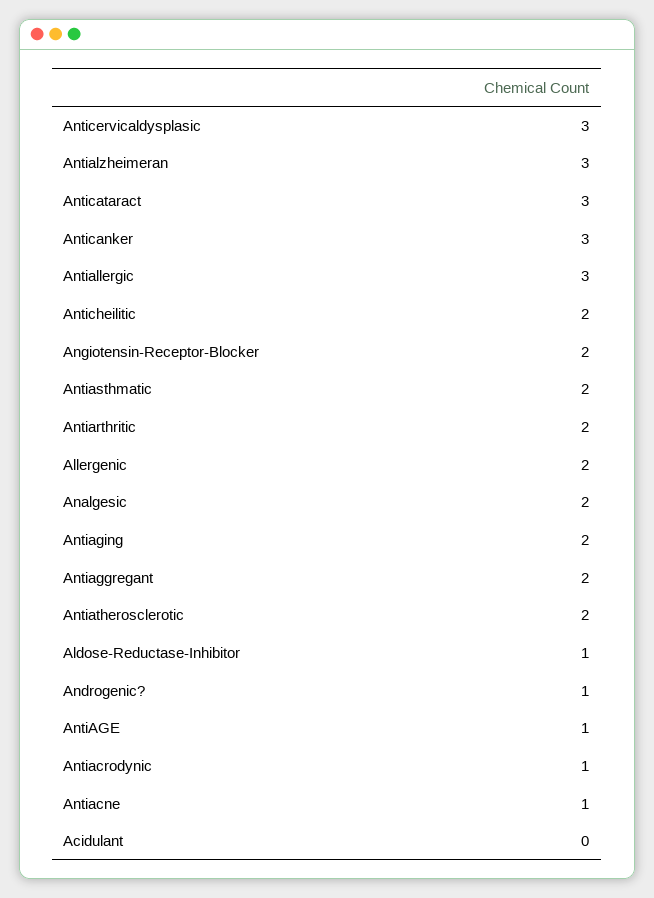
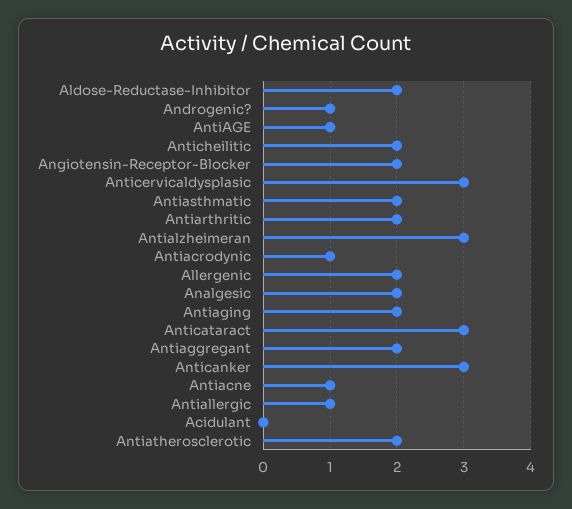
Antiallergic: 3 -> 1
Aldose-Reductase-Inhibitor: 1 -> 2

